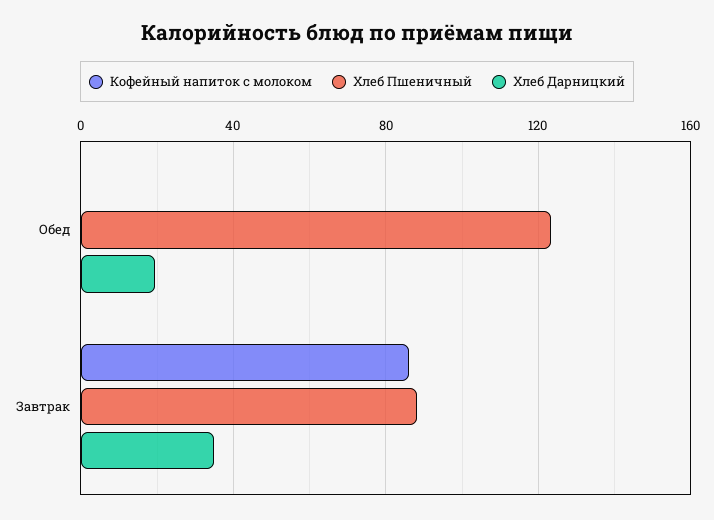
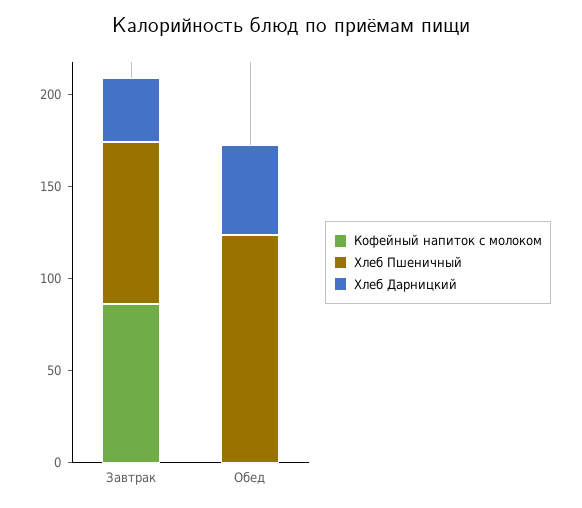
Хлеб Дарницкий, Обед: 20 -> 50

